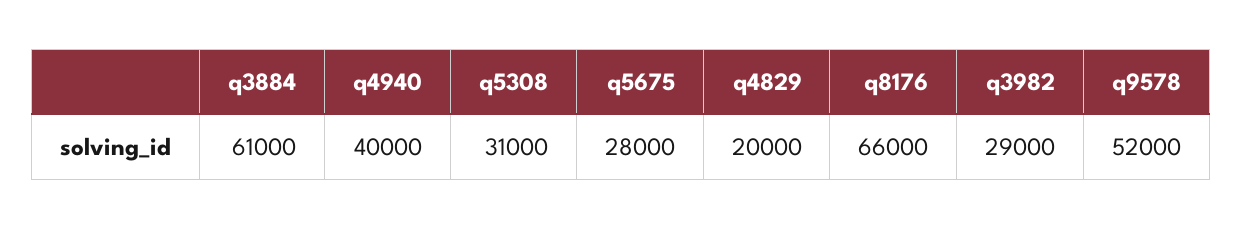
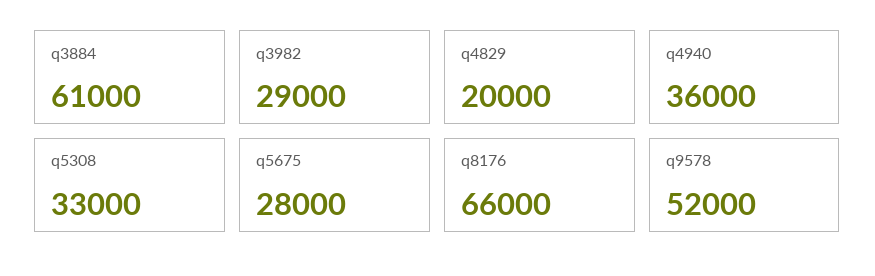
q4940: 40000 -> 36000
q5308: 31000 -> 33000

